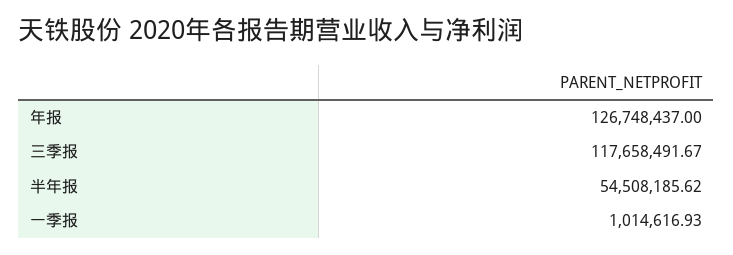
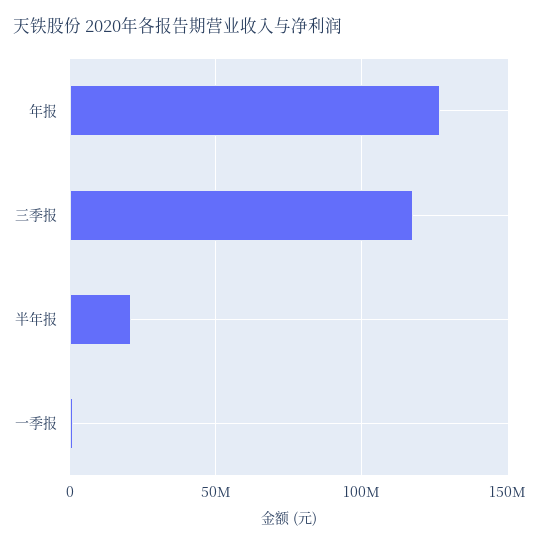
半年报: 54508185.62 -> 20000000

